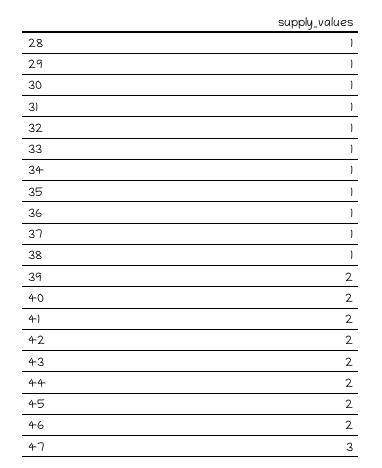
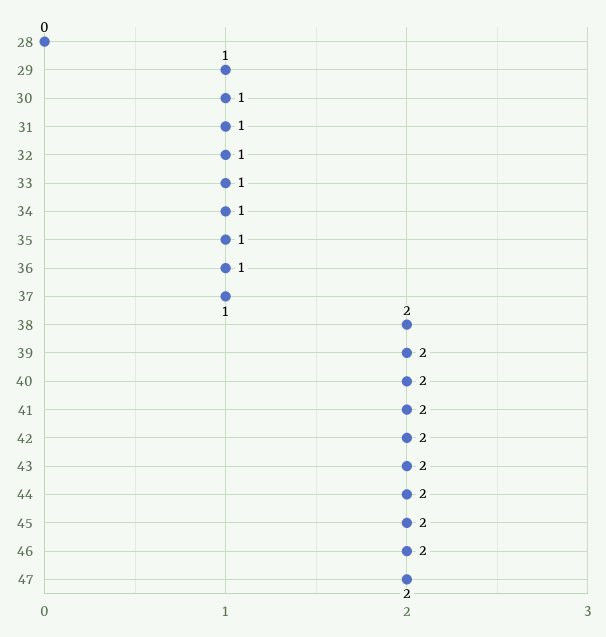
28: 1 -> 0
38: 1 -> 2
47: 3 -> 2

